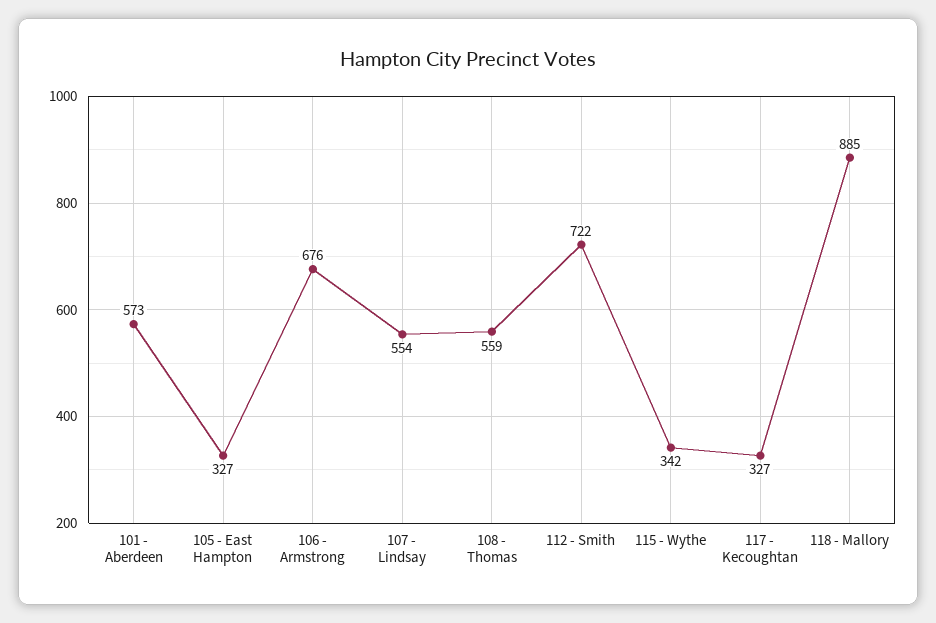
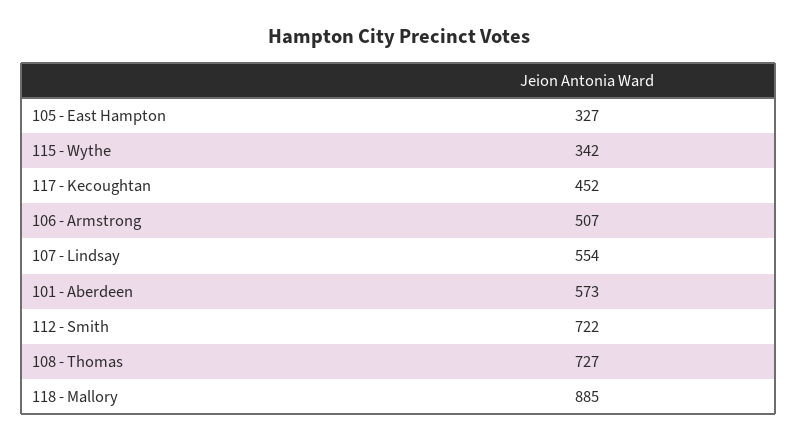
106 - Armstrong: 676 -> 507
108 - Thomas: 559 -> 727
117 - Kecoughtan: 327 -> 452

